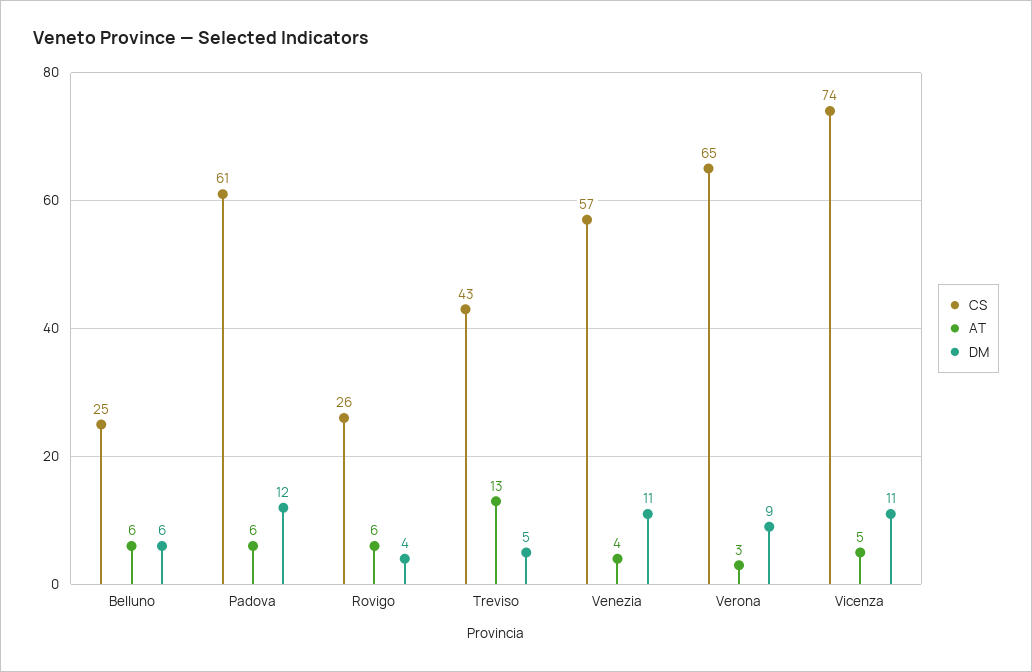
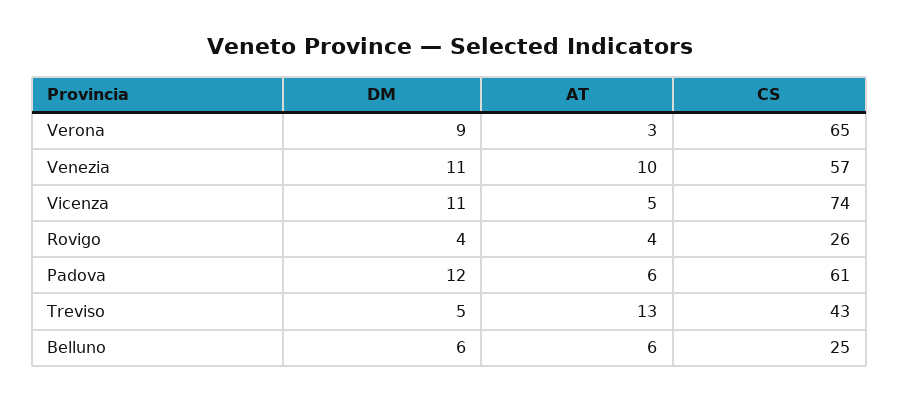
AT, Rovigo: 6 -> 4
AT, Venezia: 4 -> 10

